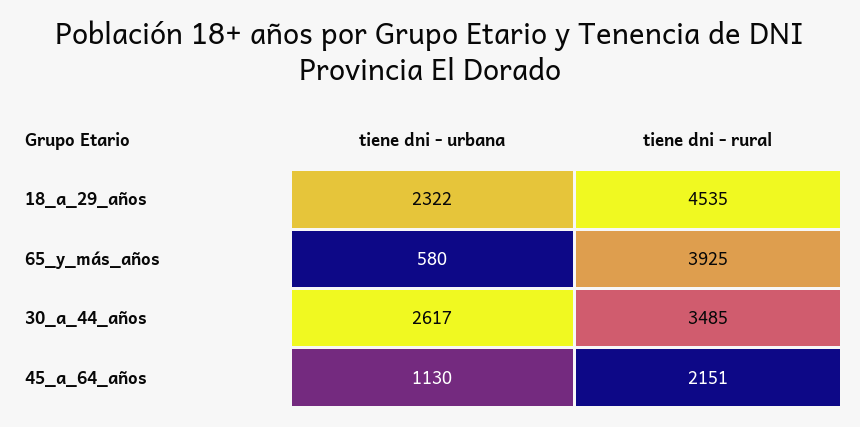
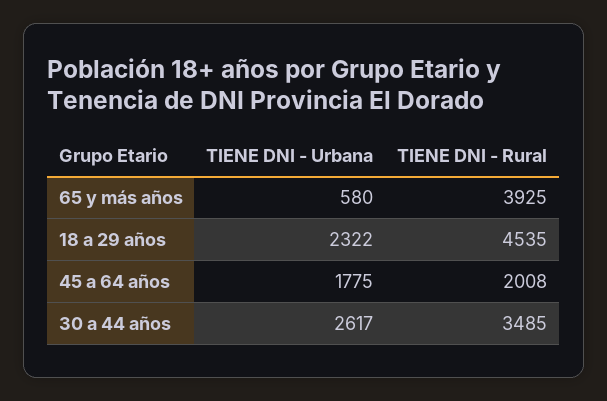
tiene dni - urbana, 45_a_64_años: 1130 -> 1775
tiene dni - rural, 45_a_64_años: 2151 -> 2008

